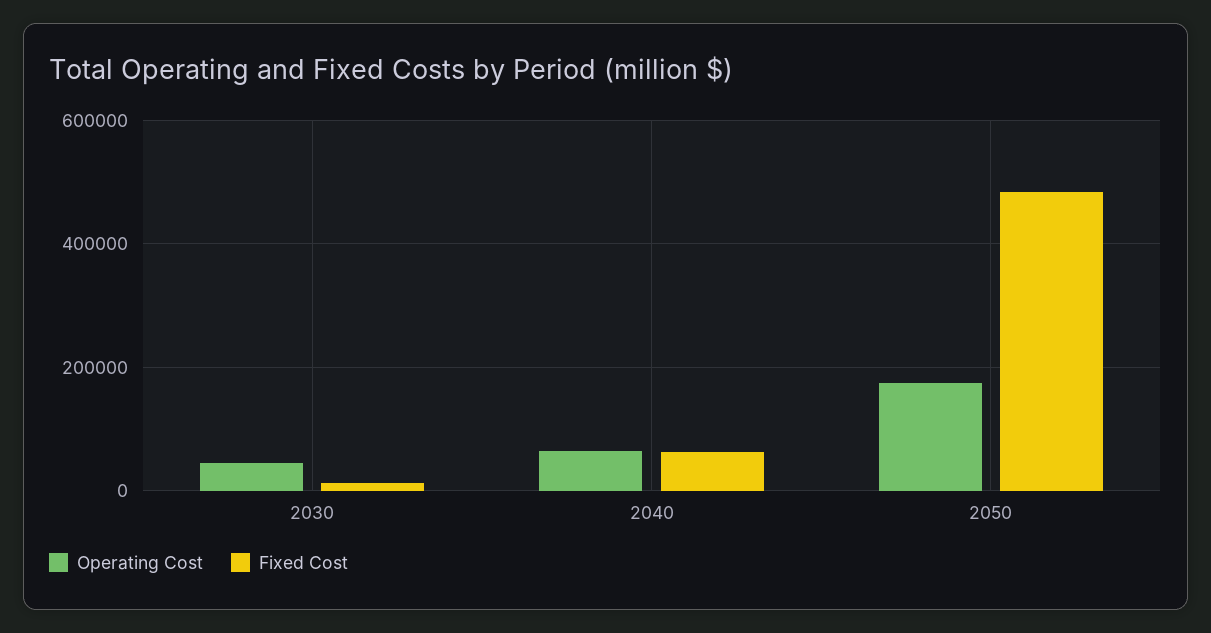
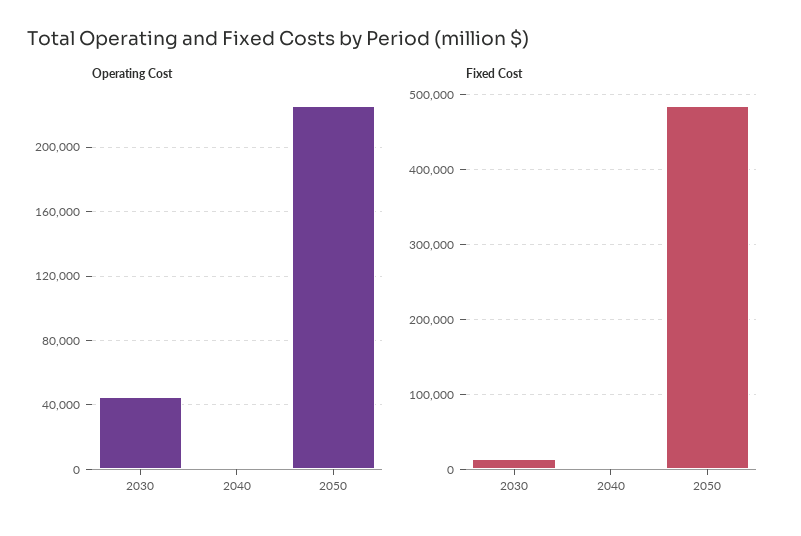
Operating Cost, 2040: 60000 -> 0
Fixed Cost, 2040: 60000 -> 0
Operating Cost, 2050: 180000 -> 225000

